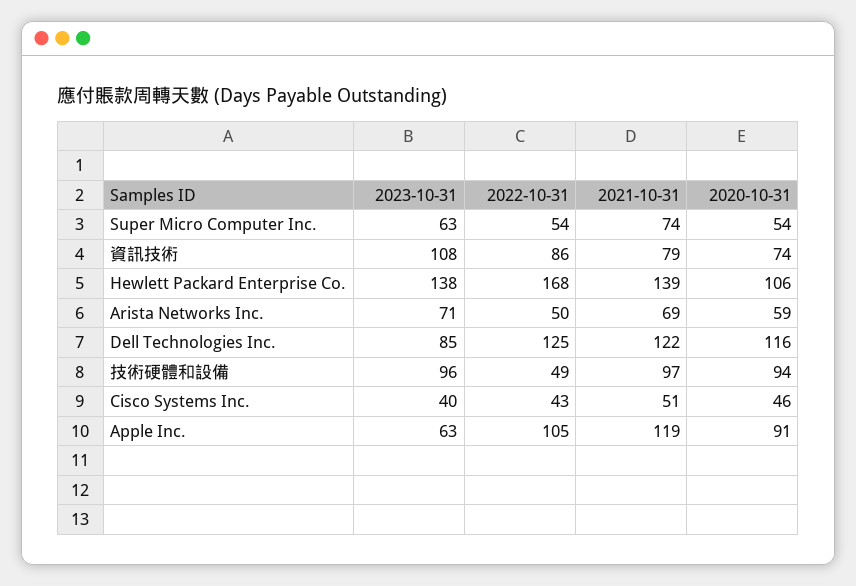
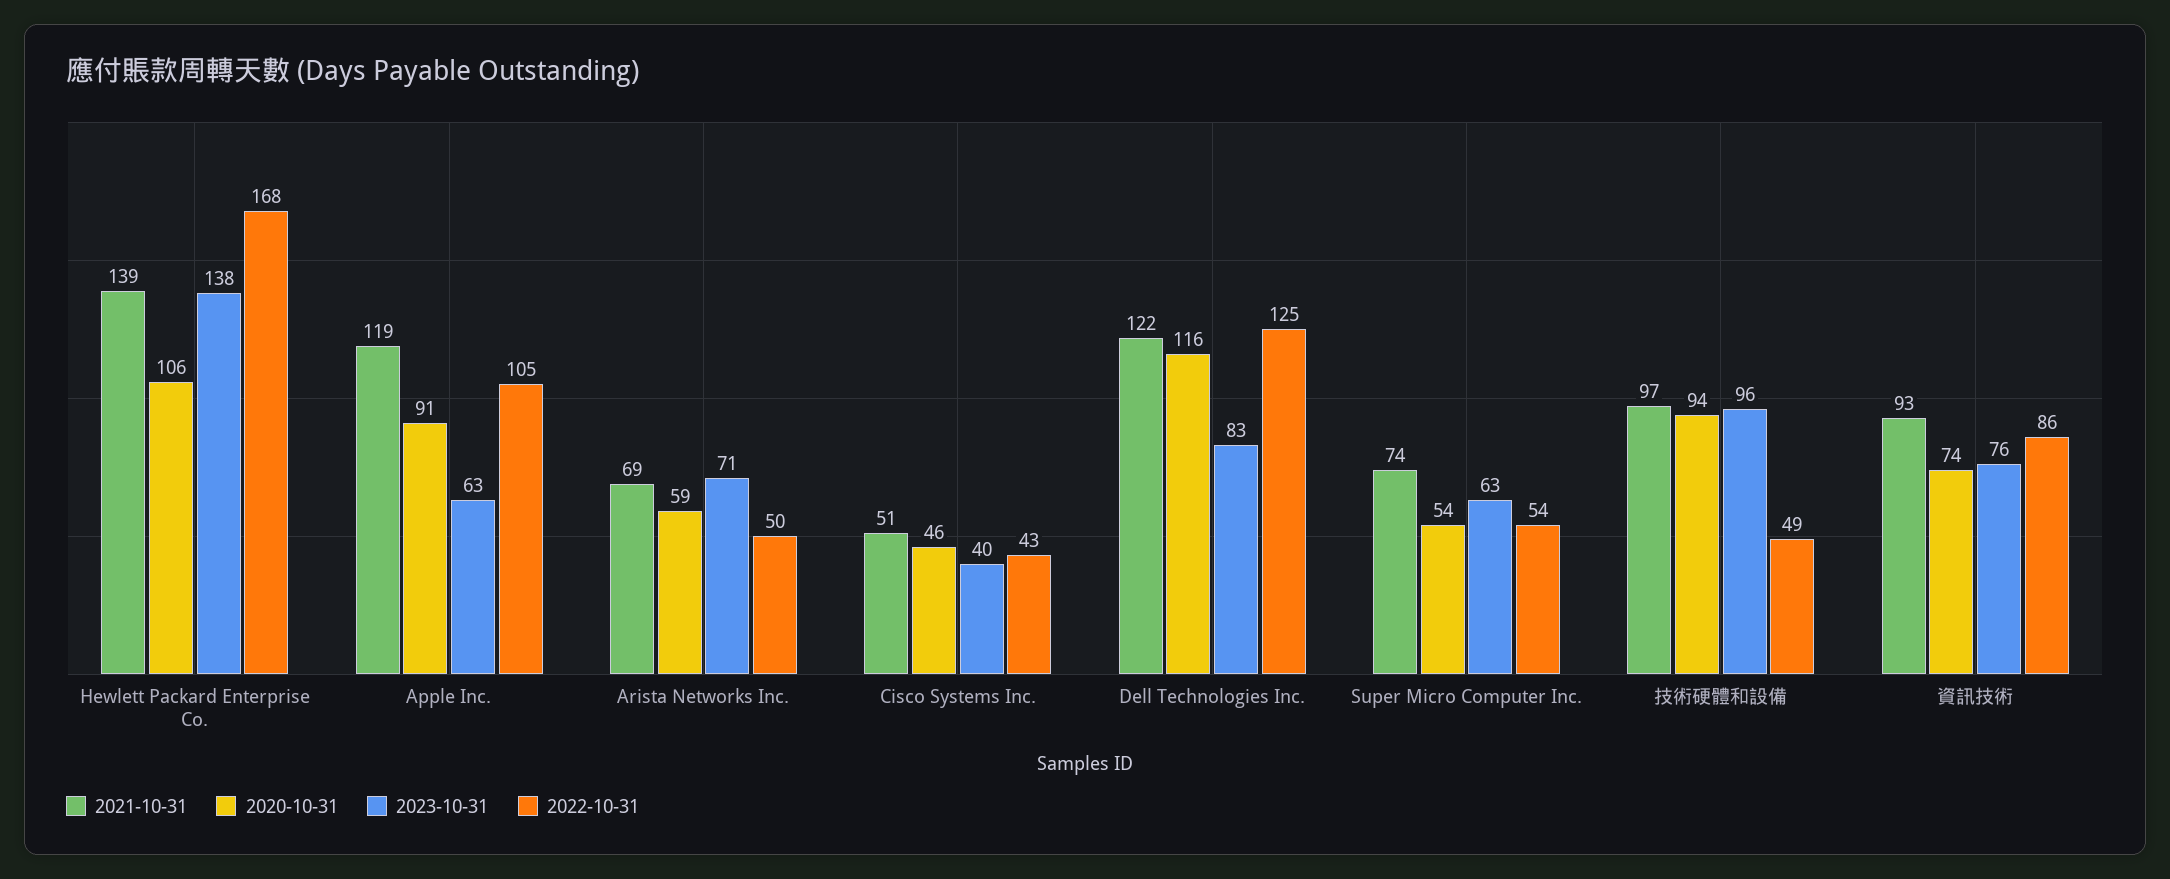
2023-10-31, 資訊技術: 108 -> 76
2021-10-31, 資訊技術: 79 -> 93
2023-10-31, Dell Technologies Inc.: 85 -> 83

